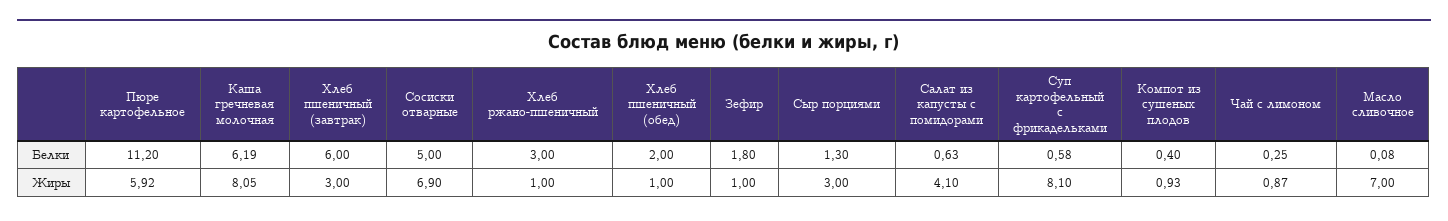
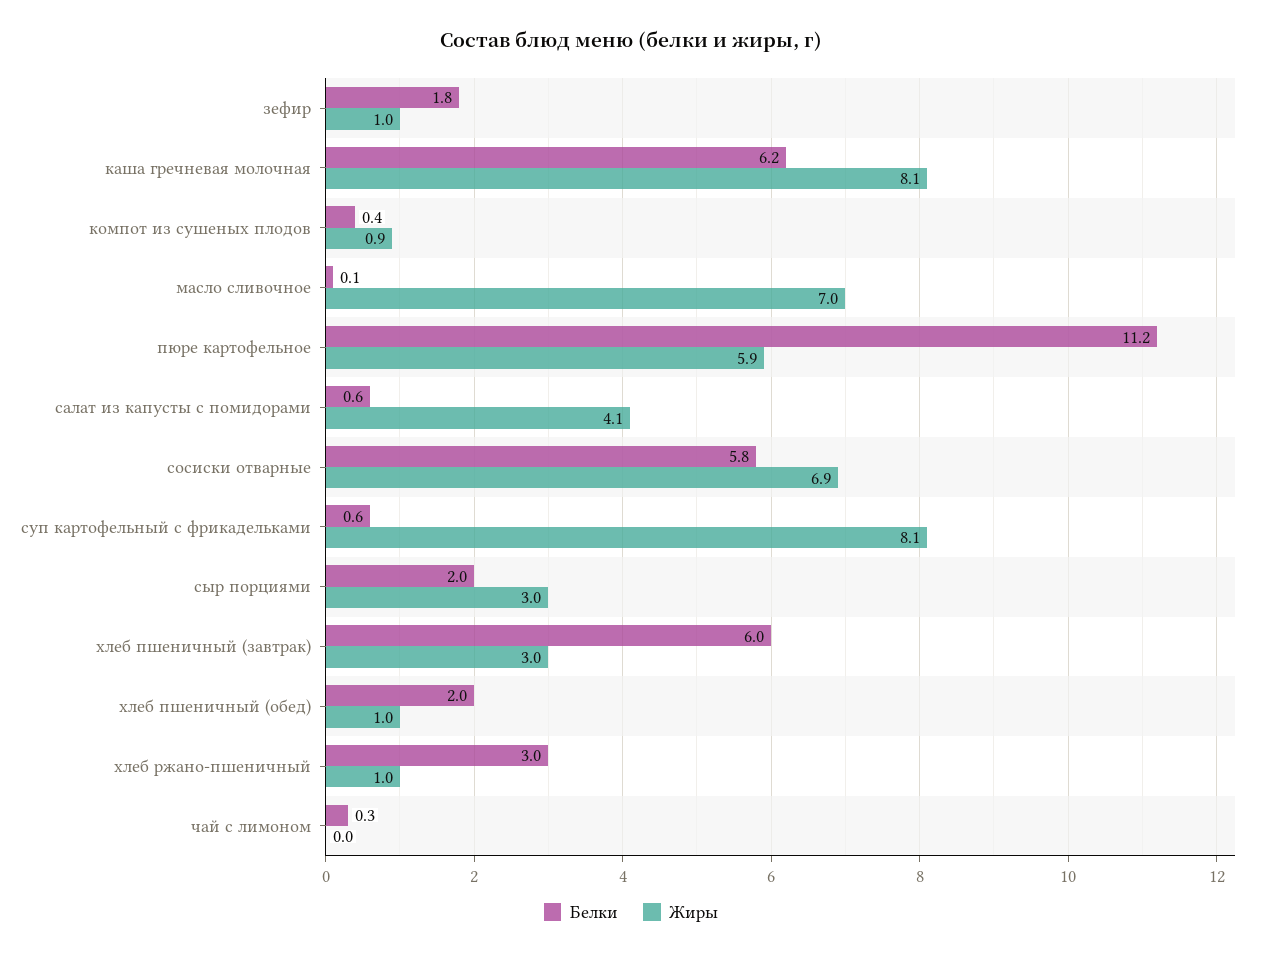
Белки, Сосиски отварные: 5 -> 5.8
Белки, Сыр порциями: 1.3 -> 2
Жиры, Чай с лимоном: 0.87 -> 0

